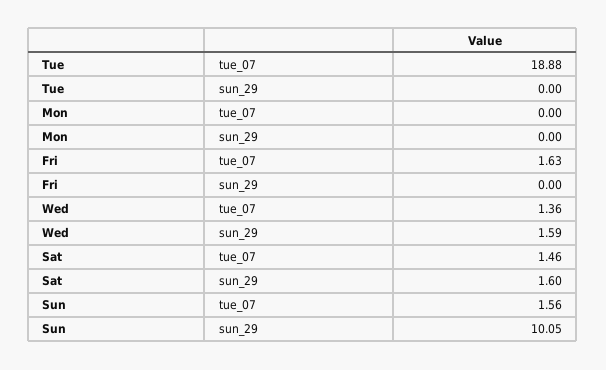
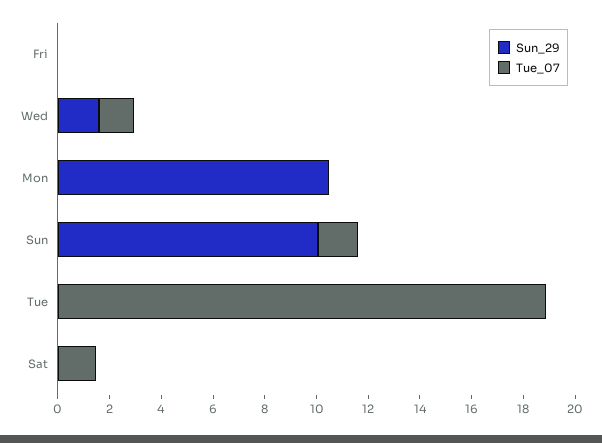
sun_29, Mon: 0 -> 10.5
tue_07, Fri: 1.63 -> 0
sun_29, Sat: 1.6 -> 0

